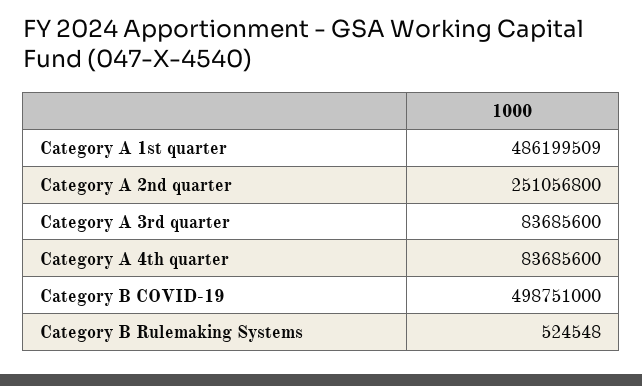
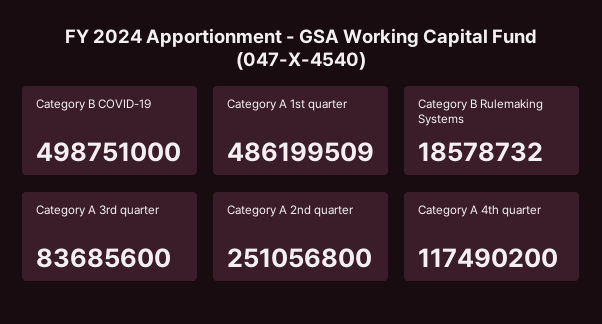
Category A 4th quarter: 83685600 -> 117490200
Category B Rulemaking Systems: 524548 -> 18578732

